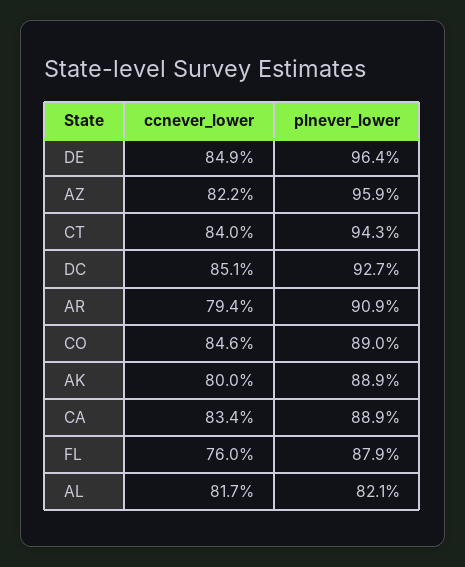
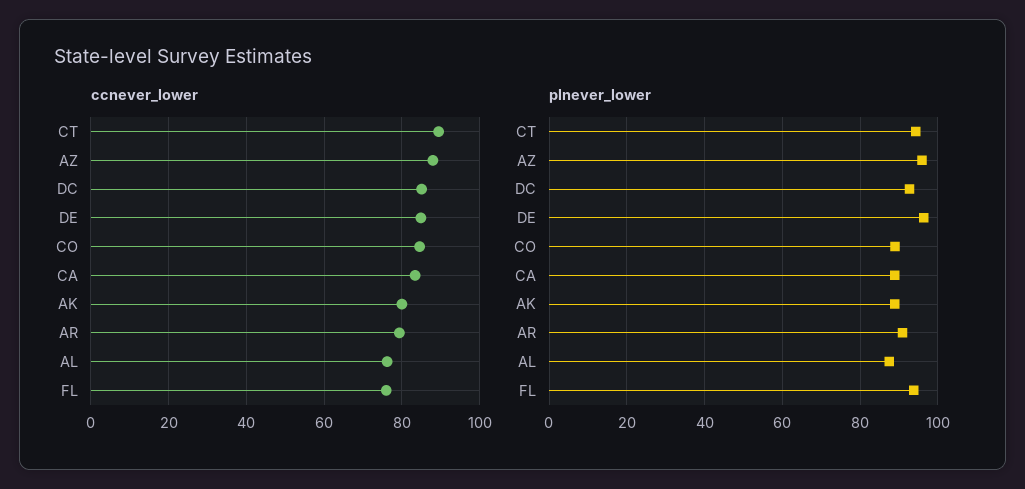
ccnever_lower, AZ: 82.2 -> 88
ccnever_lower, CT: 84 -> 90
plnever_lower, FL: 87.9 -> 94
ccnever_lower, AL: 81.7 -> 76
plnever_lower, AL: 82.1 -> 88

